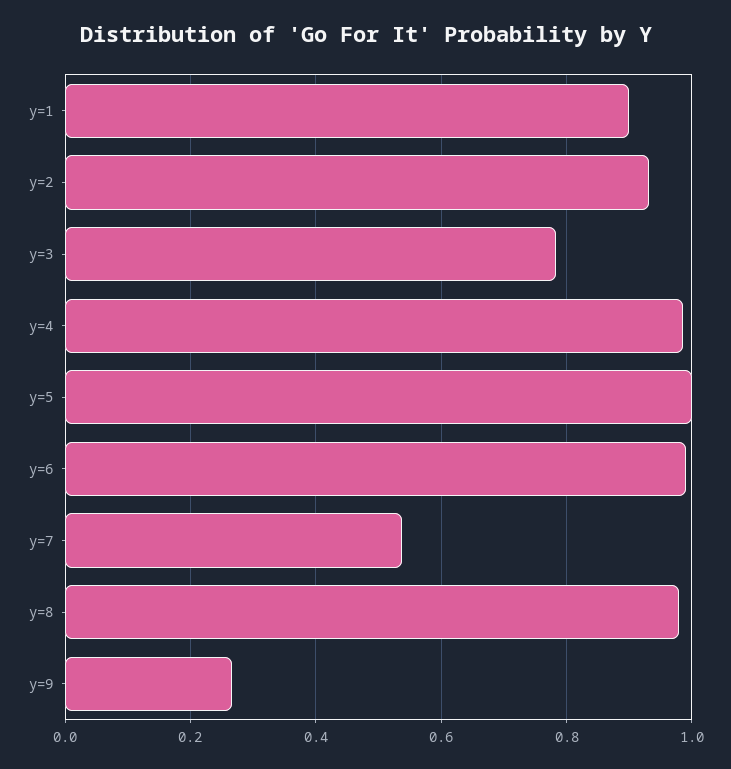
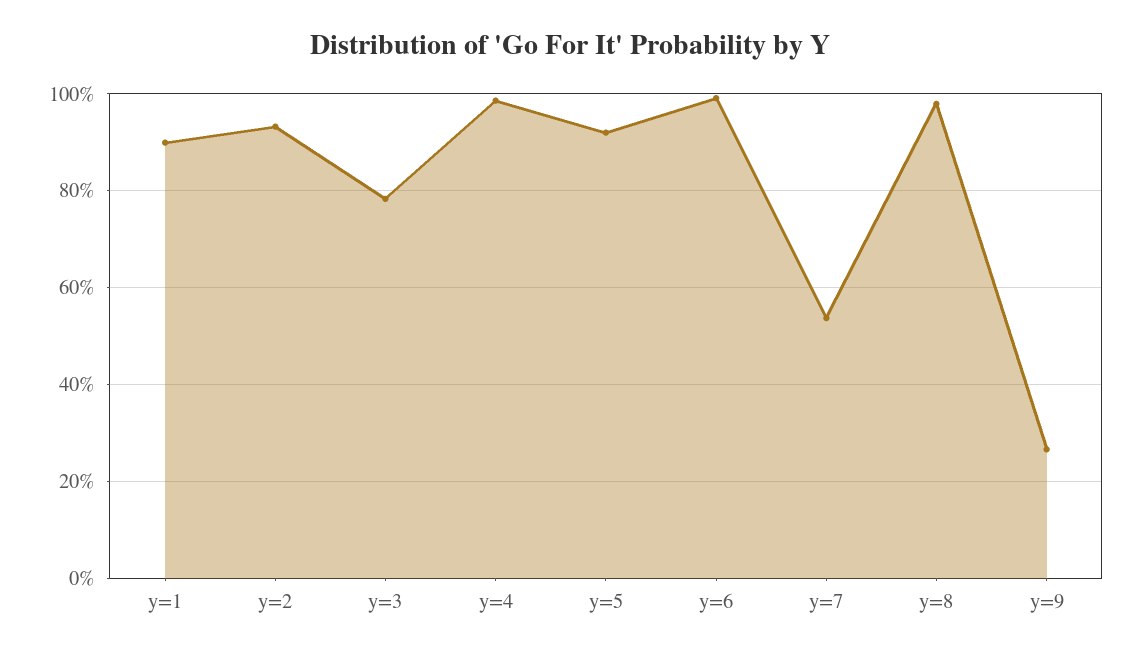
y=5: 1 -> 0.92

